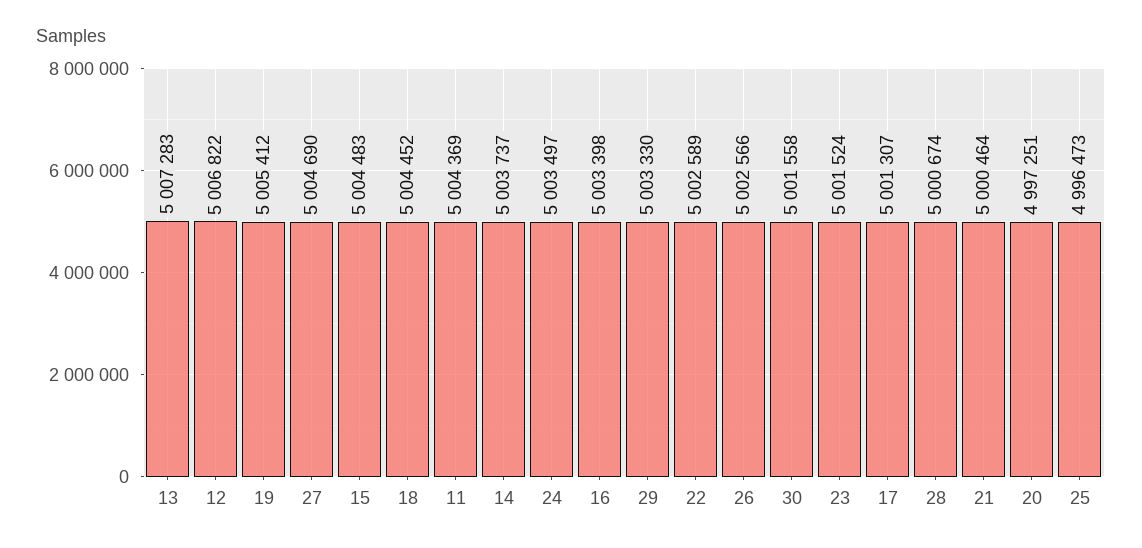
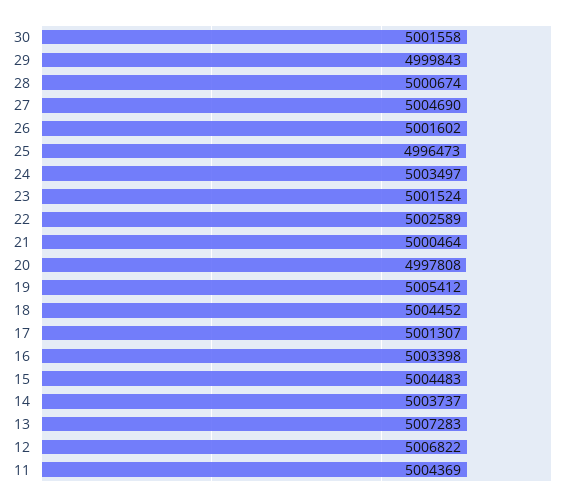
29: 5003330 -> 4999843
26: 5002566 -> 5001602
20: 4997251 -> 4997808

